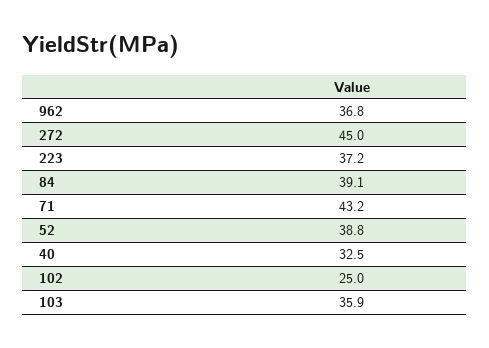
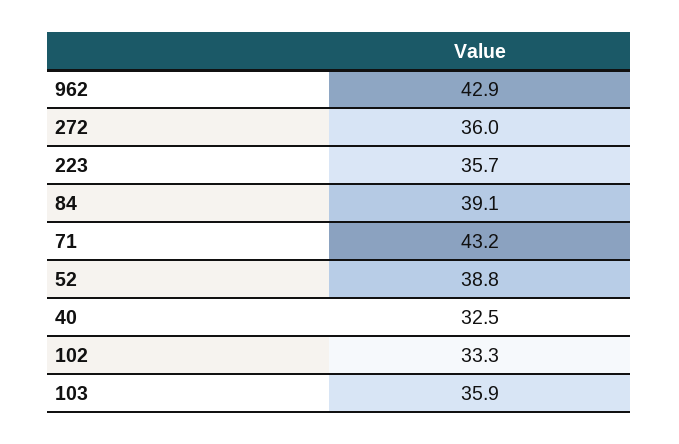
962: 36.8 -> 42.9
272: 45 -> 36
223: 37.2 -> 35.7
102: 25 -> 33.3

